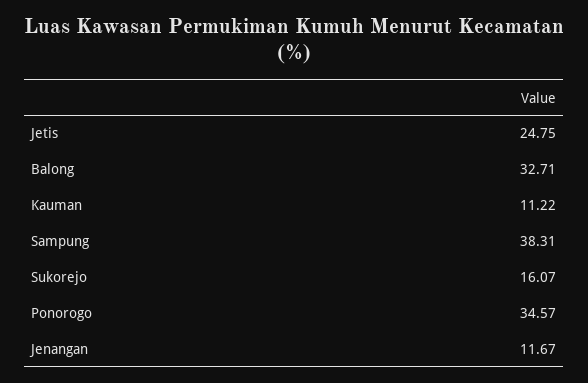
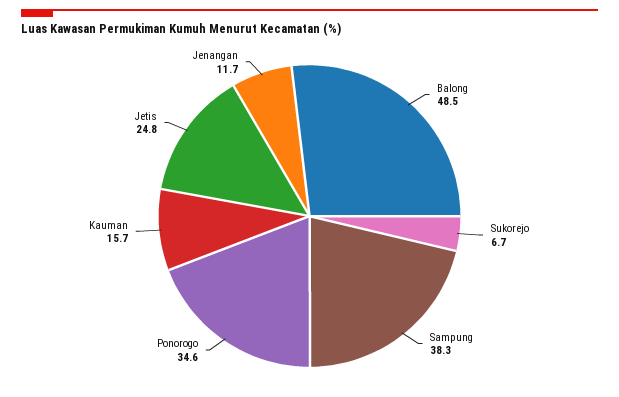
Balong: 32.71 -> 48.5
Kauman: 11.22 -> 15.7
Sukorejo: 16.07 -> 6.7

